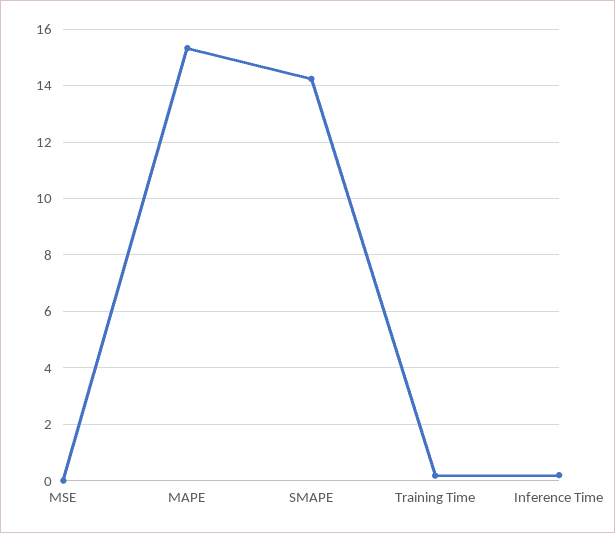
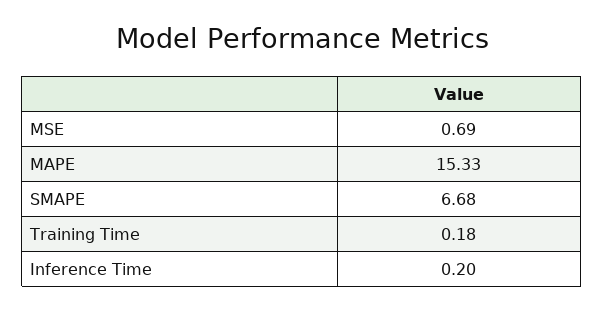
MSE: 0 -> 0.69
SMAPE: 14.25 -> 6.68

